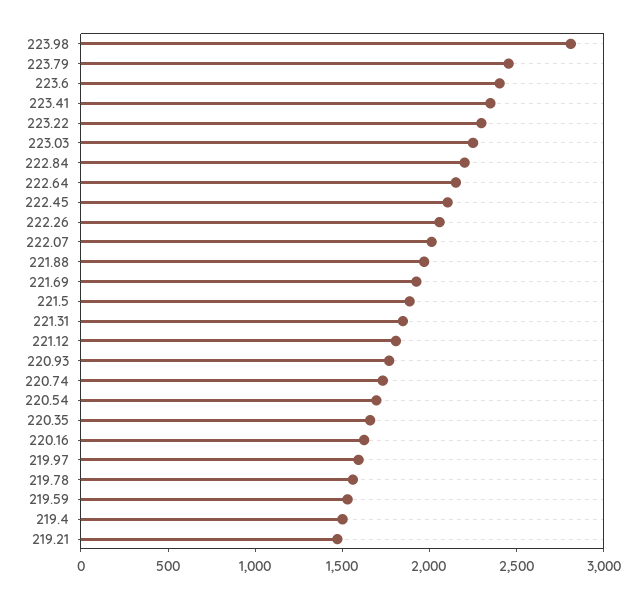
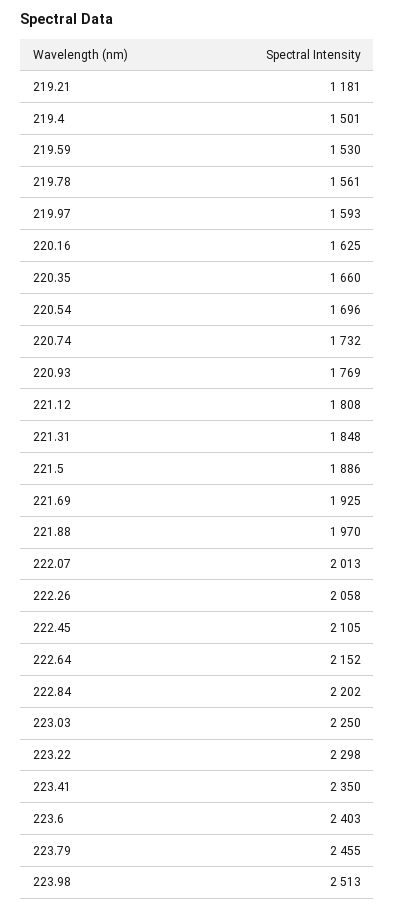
223.98: 2800 -> 2513
219.21: 1500 -> 1181

